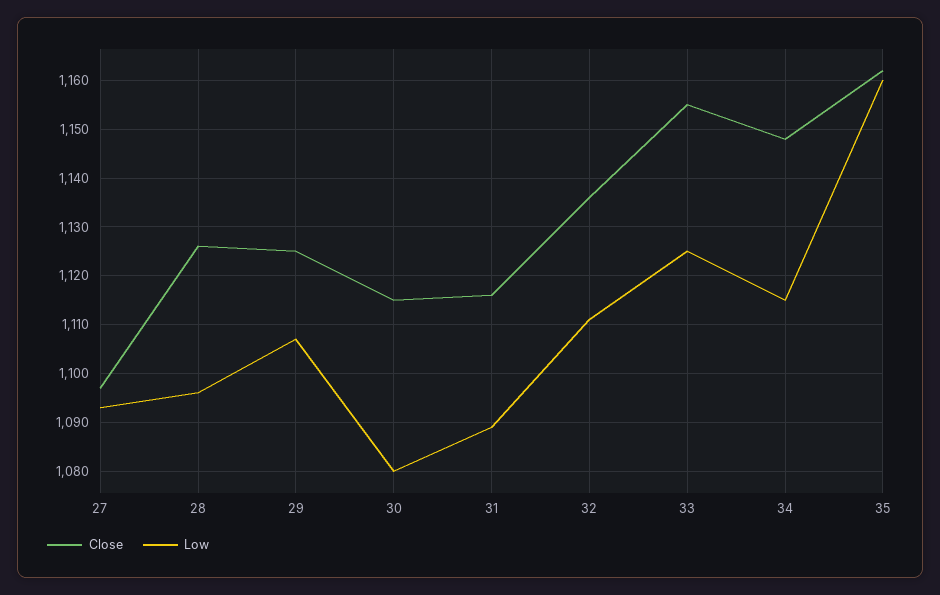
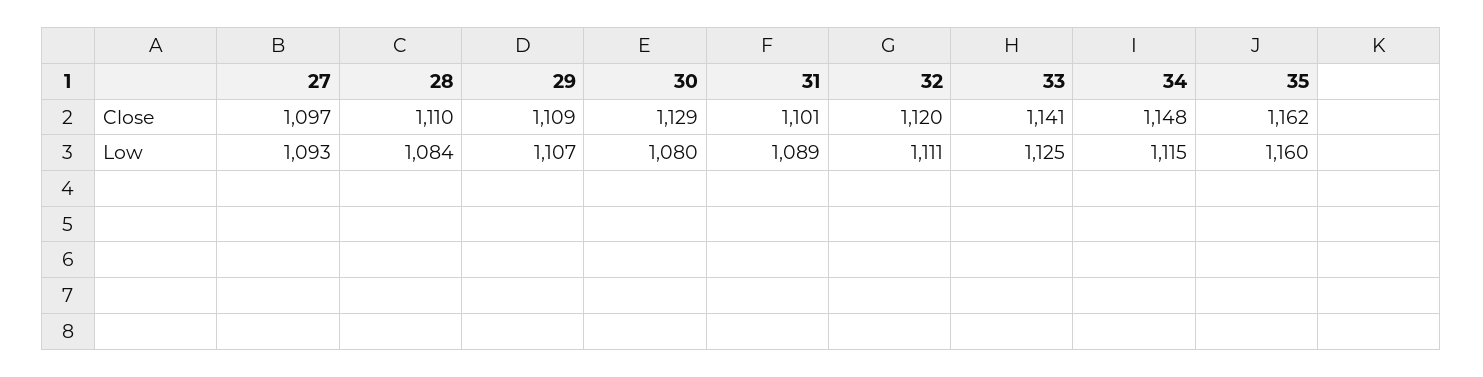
Close, 28: 1125 -> 1110
Low, 28: 1095 -> 1084
Close, 29: 1125 -> 1109
Close, 30: 1115 -> 1129
Close, 31: 1115 -> 1101
Close, 32: 1135 -> 1120
Close, 33: 1155 -> 1141

